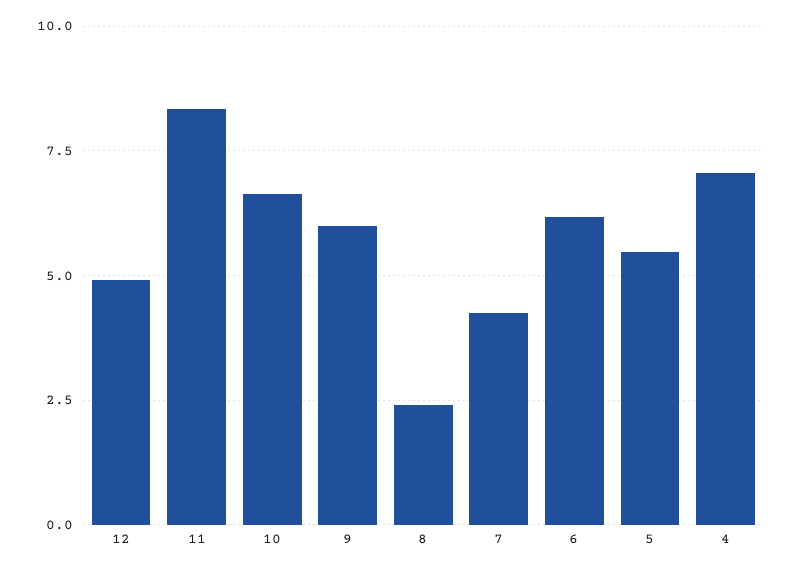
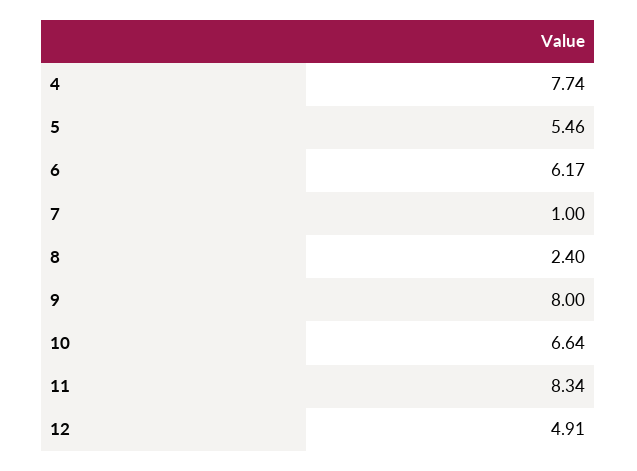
9: 6 -> 8
7: 4.25 -> 1
4: 7 -> 7.74

